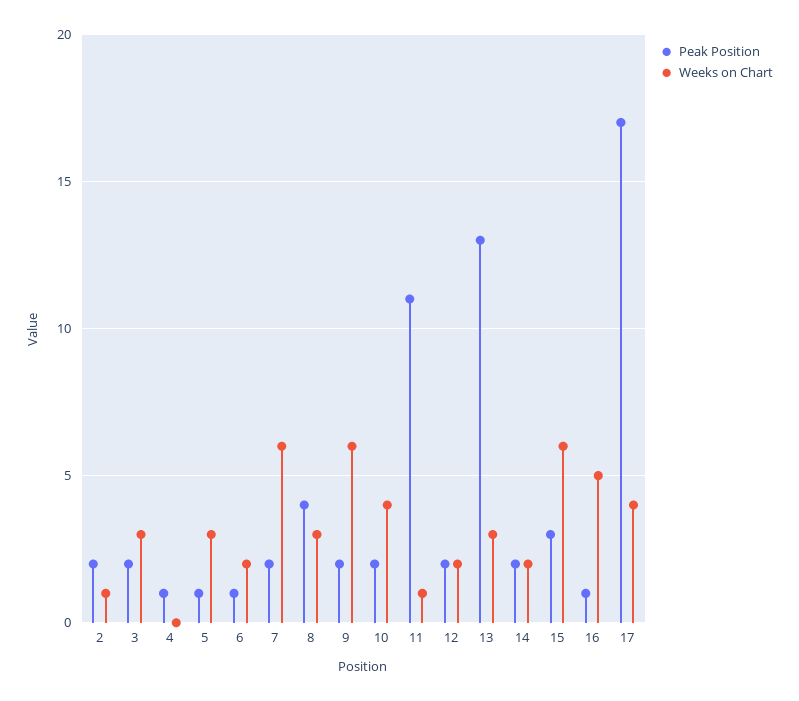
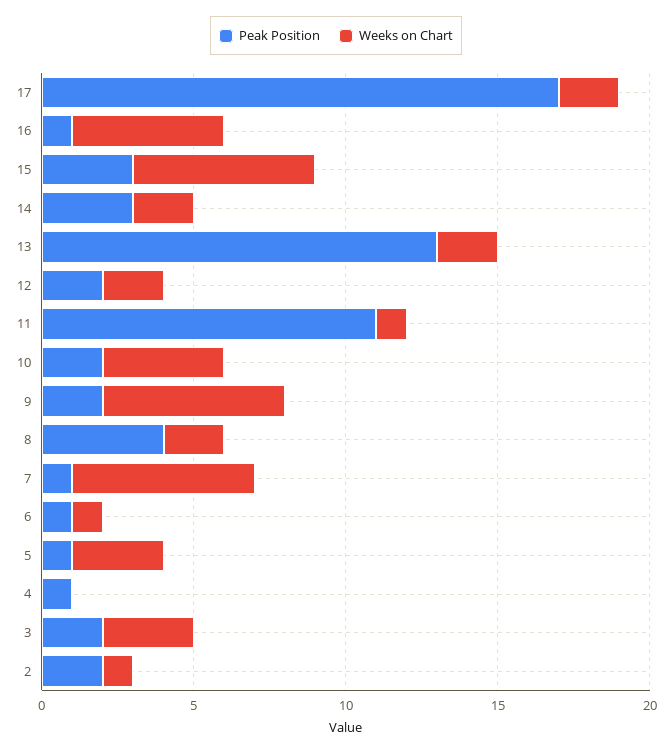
Weeks on Chart, 6: 2 -> 1
Peak Position, 7: 2 -> 1
Weeks on Chart, 8: 3 -> 2
Weeks on Chart, 13: 3 -> 2
Peak Position, 14: 2 -> 3
Weeks on Chart, 17: 4 -> 2

